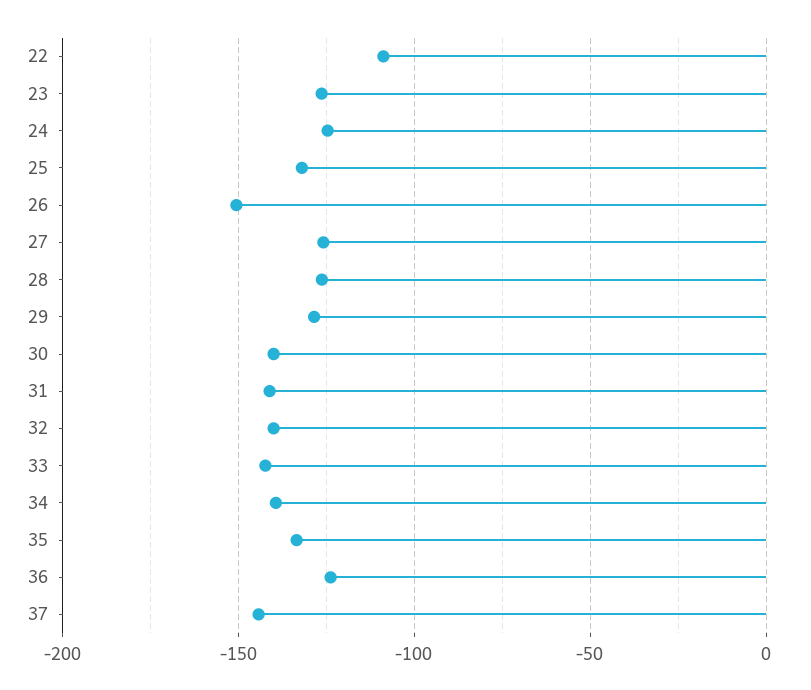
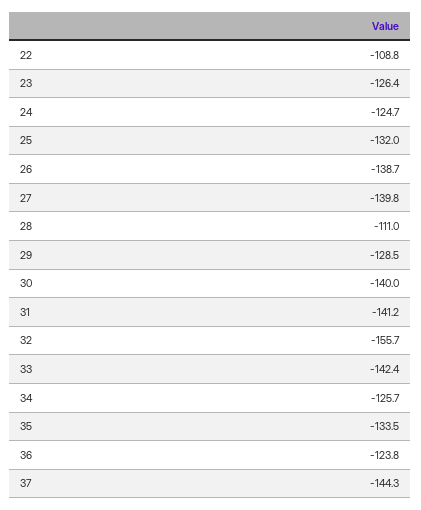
26: -150 -> -138.7
27: -125 -> -139.8
28: -125 -> -111
32: -140 -> -155.7
34: -140 -> -125.7

